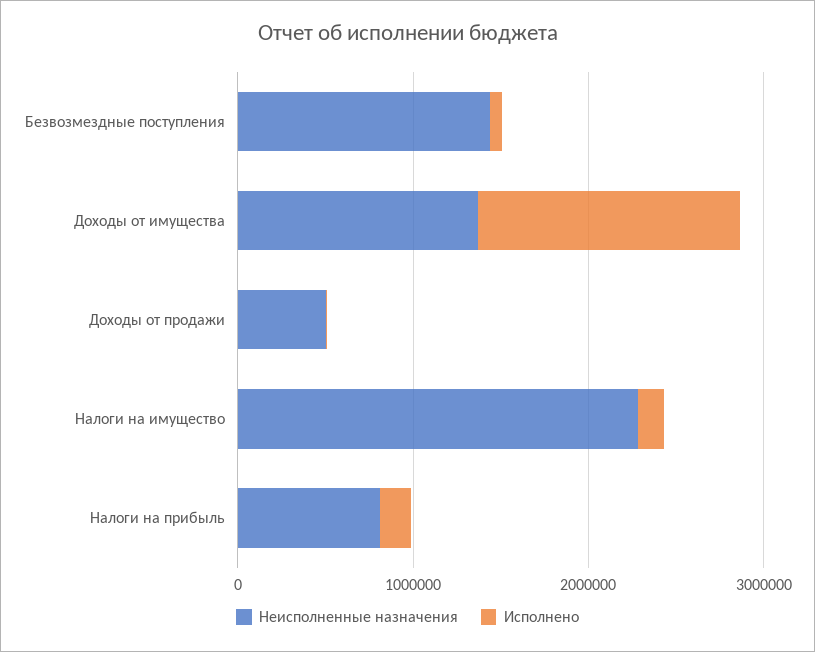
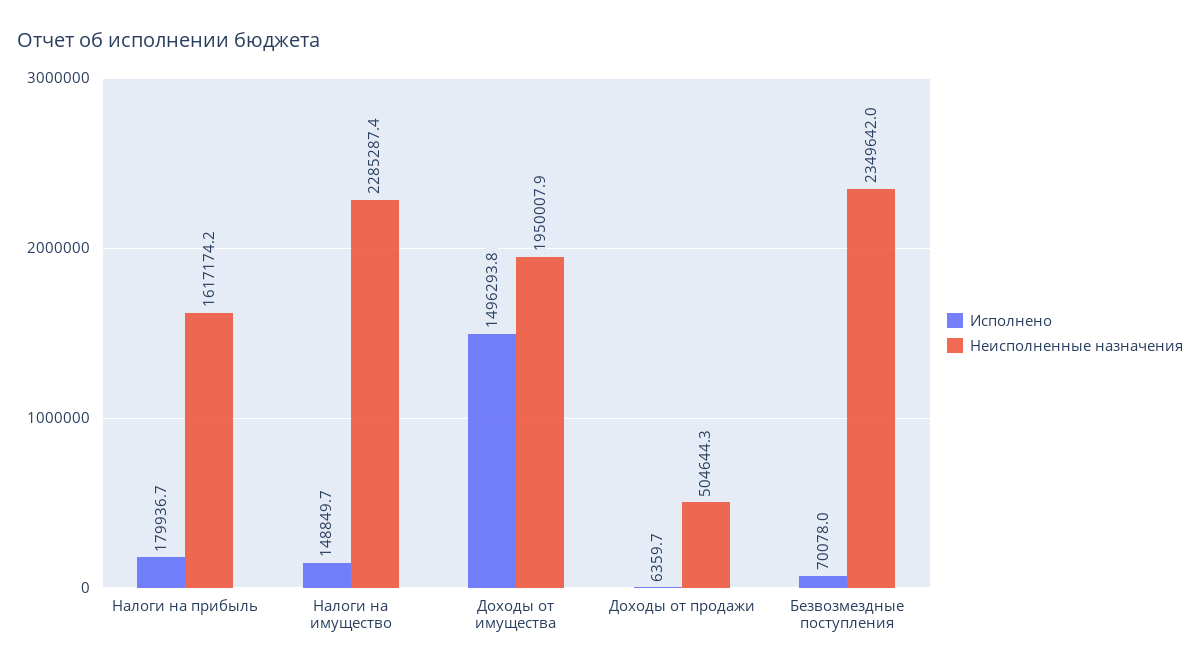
Неисполненные назначения, Безвозмездные поступления: 1400000 -> 2349642
Неисполненные назначения, Доходы от имущества: 1400000 -> 1950007.9
Неисполненные назначения, Налоги на прибыль: 800000 -> 1617174.2

